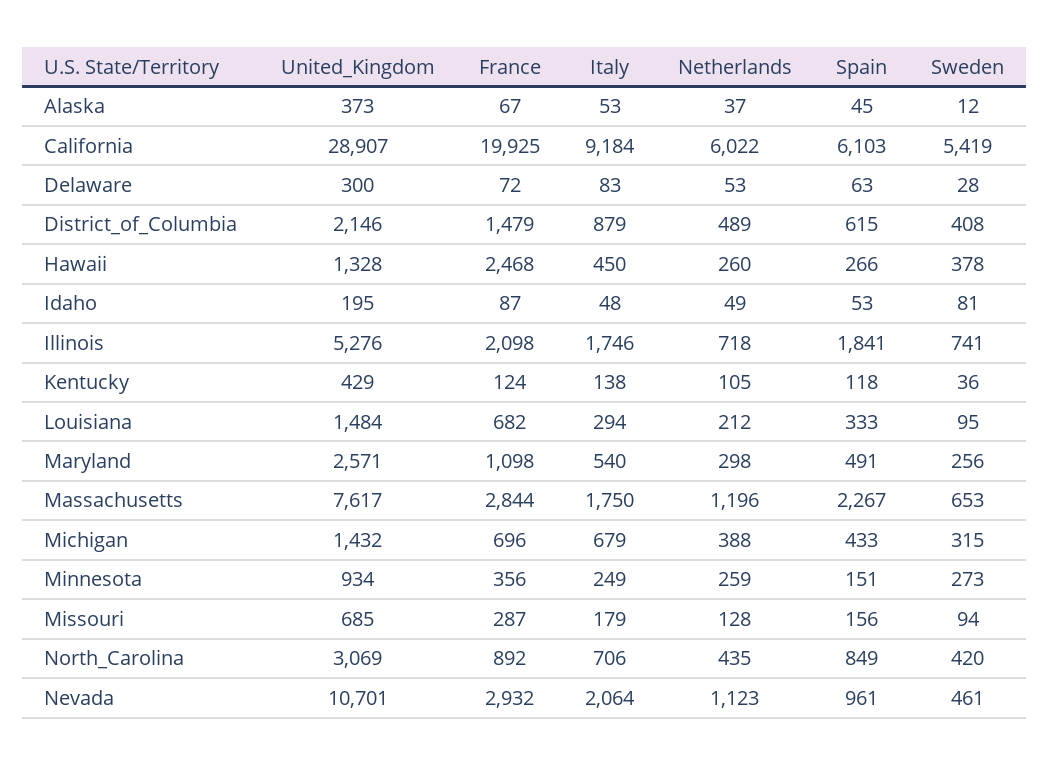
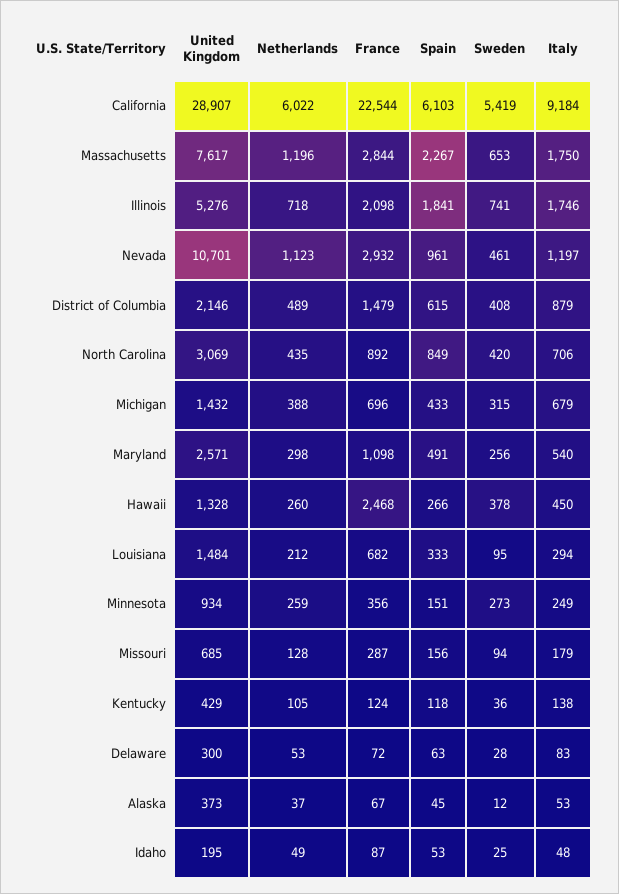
France, California: 19925 -> 22544
Sweden, Idaho: 81 -> 25
Italy, Nevada: 2064 -> 1197

